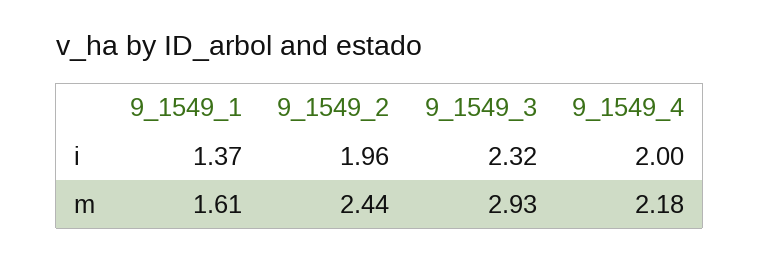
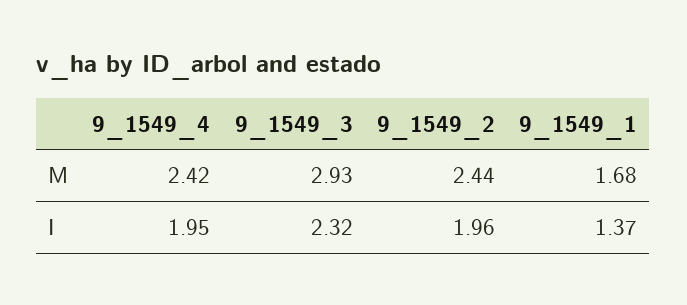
9_1549_4, i: 2 -> 1.95
9_1549_1, m: 1.61 -> 1.68
9_1549_4, m: 2.18 -> 2.42

